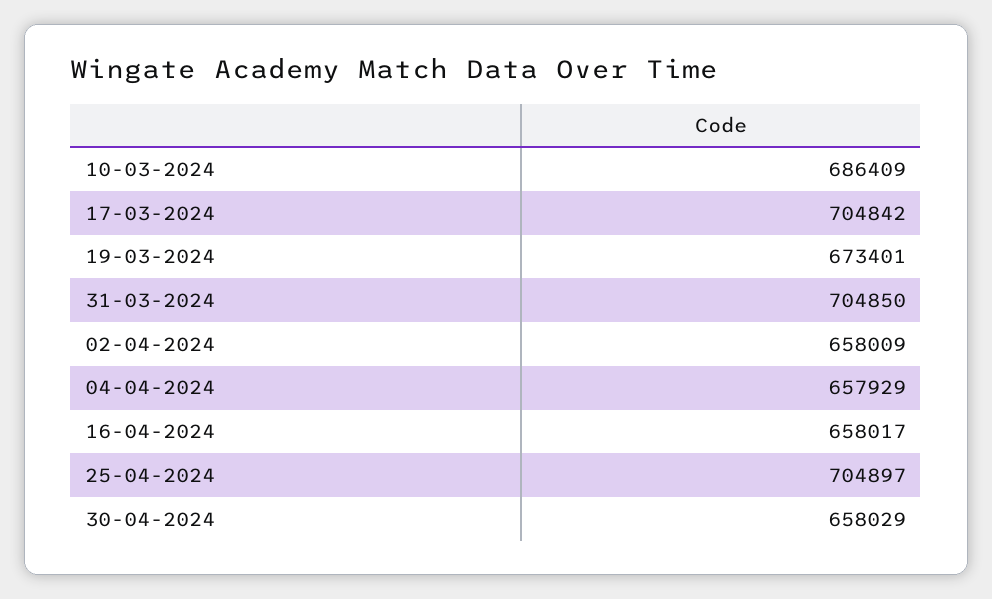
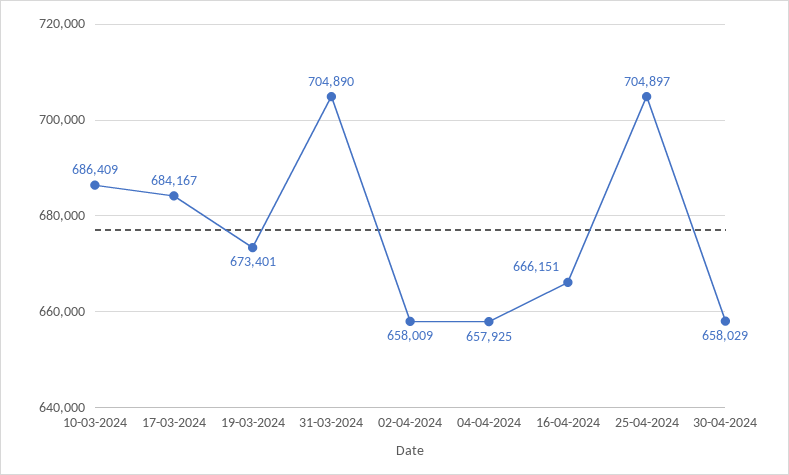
17-03-2024: 704842 -> 684167
31-03-2024: 704850 -> 704890
04-04-2024: 657929 -> 657925
16-04-2024: 658017 -> 666151

